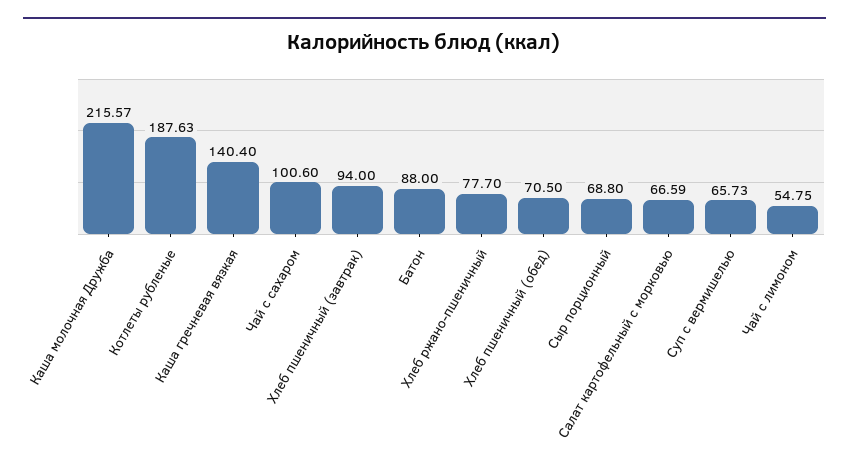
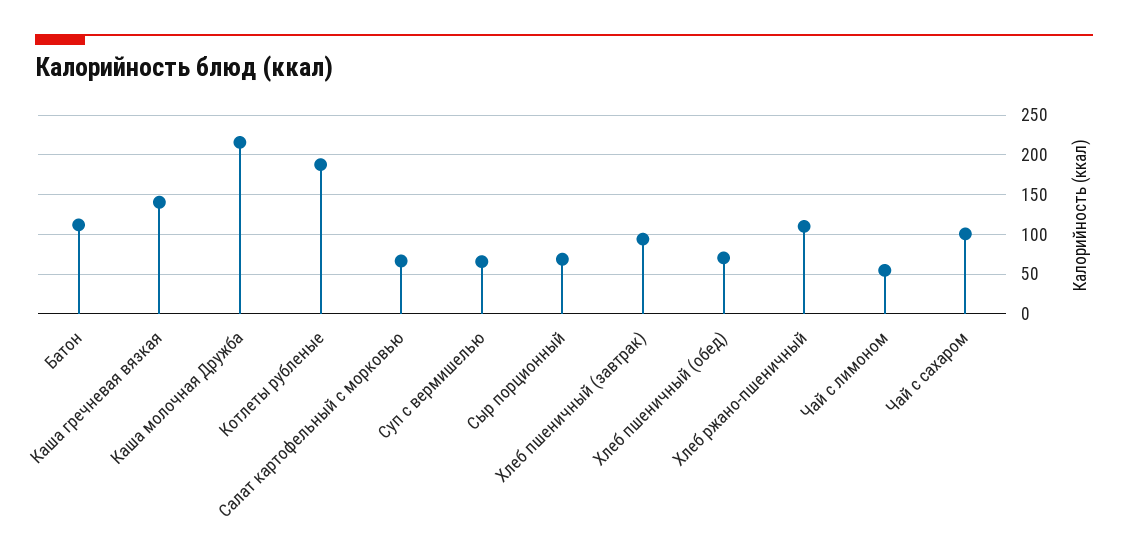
Батон: 88 -> 110
Хлеб ржано-пшеничный: 77.7 -> 110

